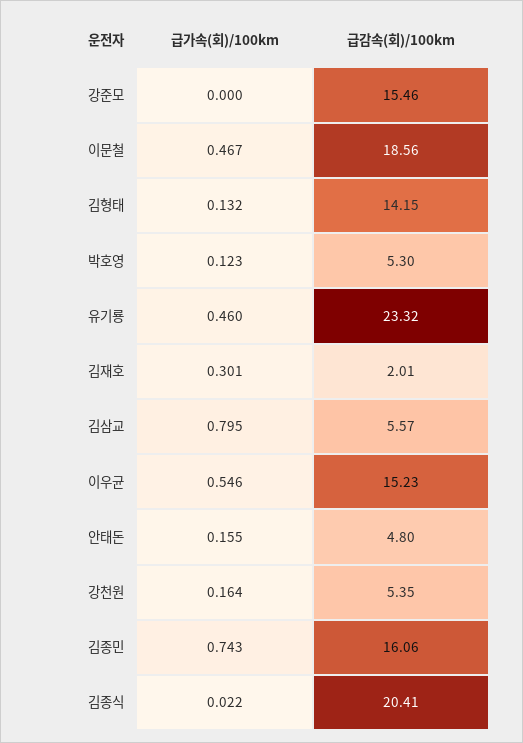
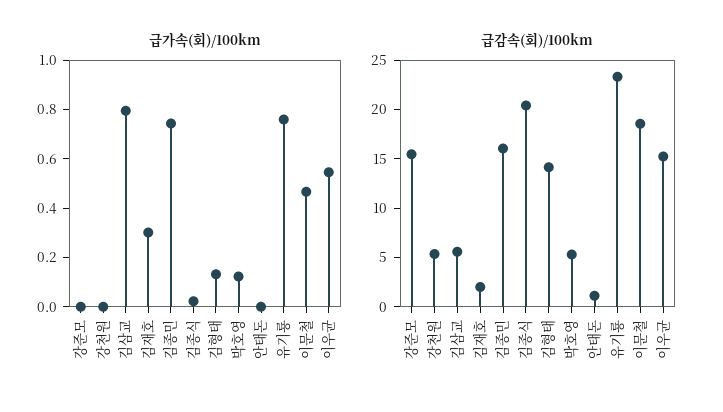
급가속(회)/100km, 유기룡: 0.46 -> 0.75
급가속(회)/100km, 안태돈: 0.155 -> 0
급감속(회)/100km, 안태돈: 4.8 -> 1
급가속(회)/100km, 강천원: 0.164 -> 0

